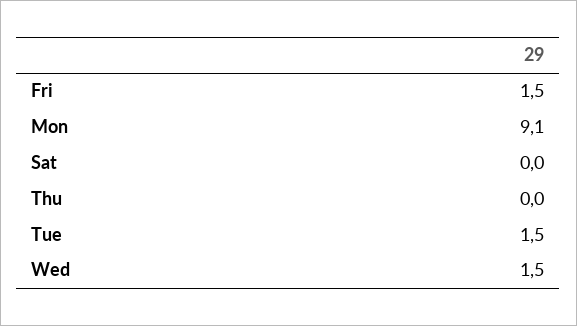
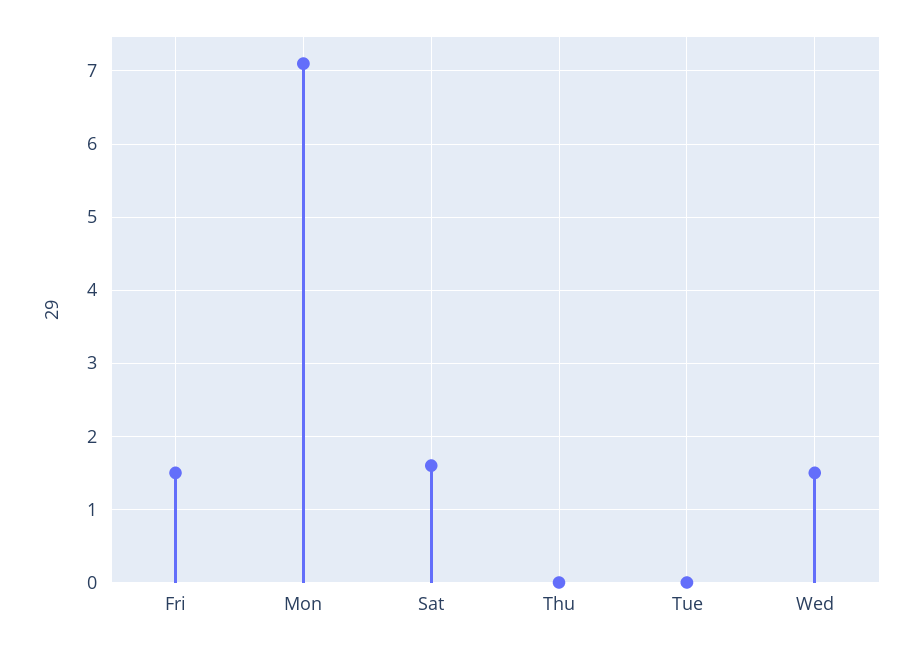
Mon: 9.1 -> 7.1
Sat: 0 -> 1.6
Tue: 1.5 -> 0

